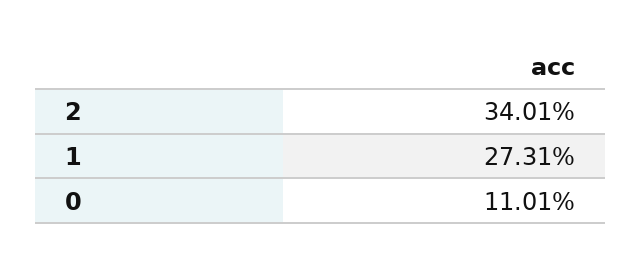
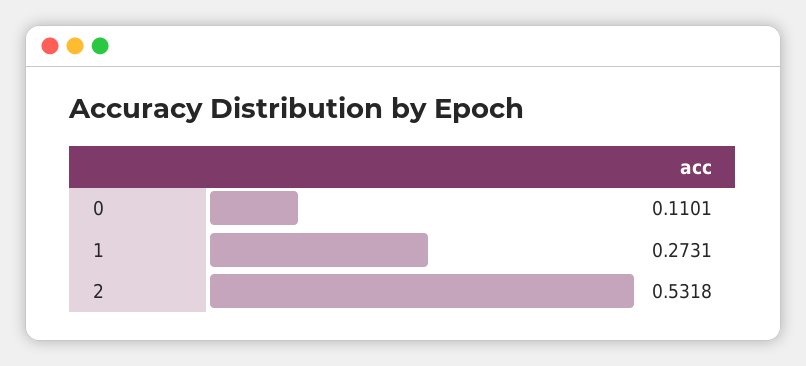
2: 0.3401 -> 0.5318

